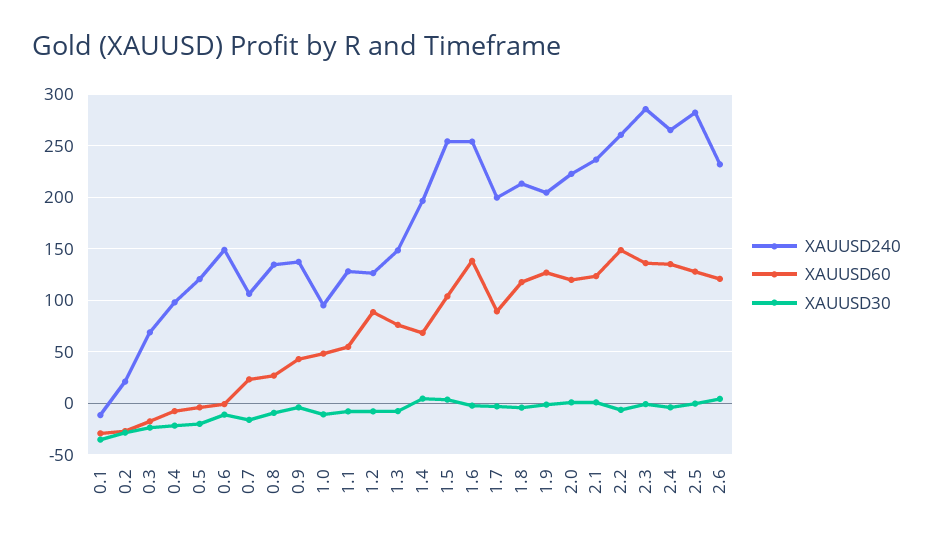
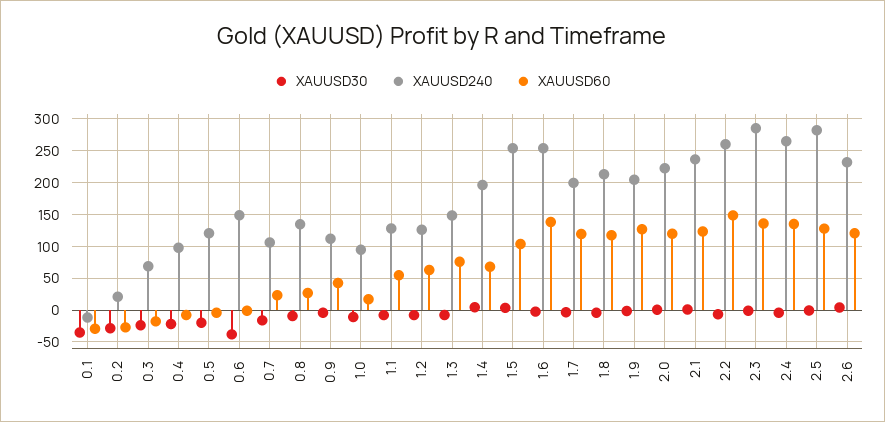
XAUUSD30, 0.6: -10 -> -40
XAUUSD240, 0.9: 140 -> 110
XAUUSD60, 1.0: 50 -> 20
XAUUSD60, 1.2: 90 -> 60
XAUUSD60, 1.7: 90 -> 120

